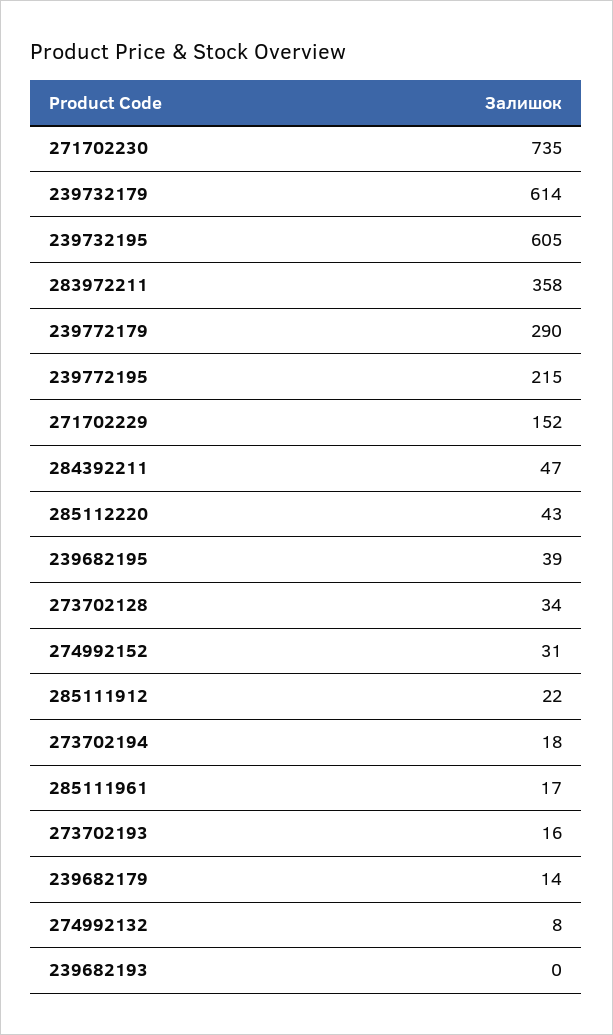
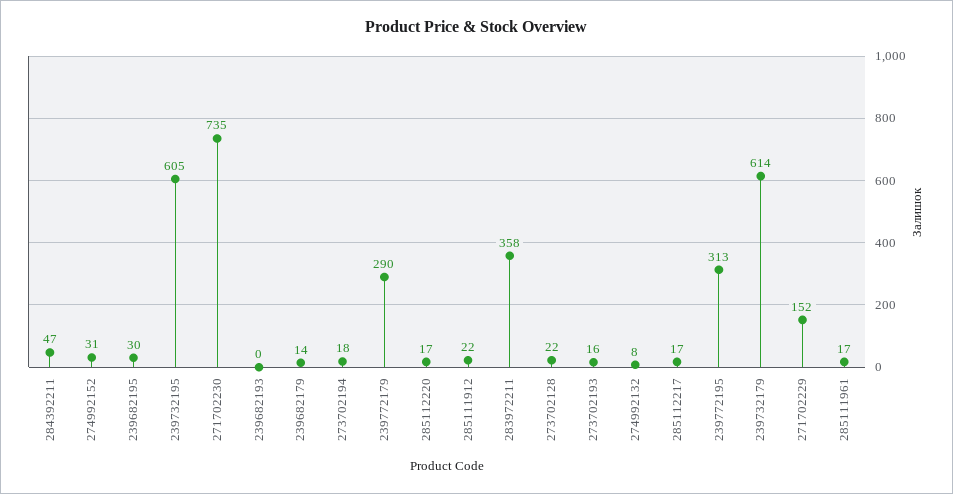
239772195: 215 -> 313
285112220: 43 -> 17
239682195: 39 -> 30
273702128: 34 -> 22
285112217: none -> 17

